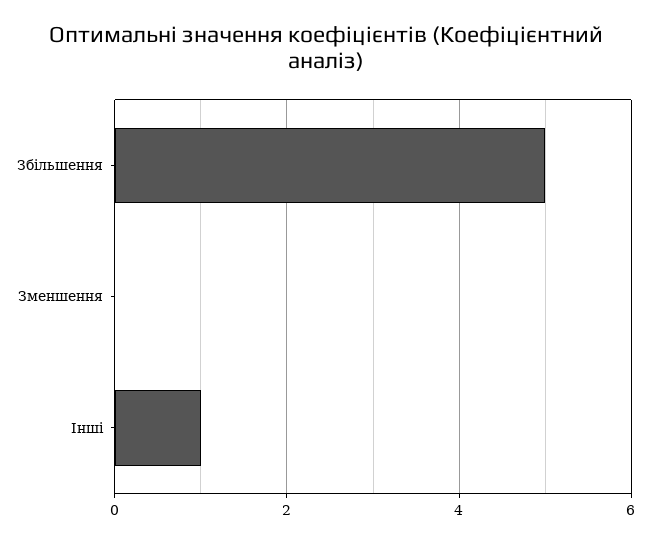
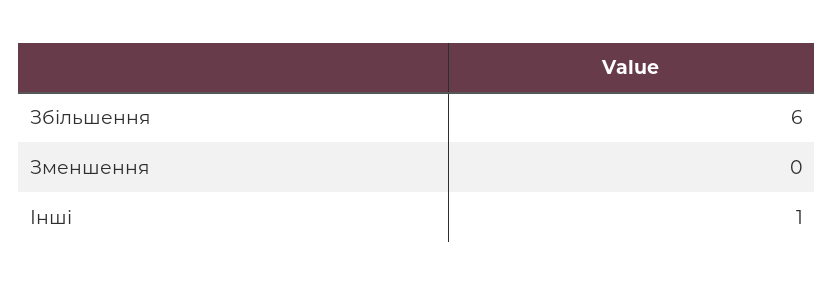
Збільшення: 5 -> 6

